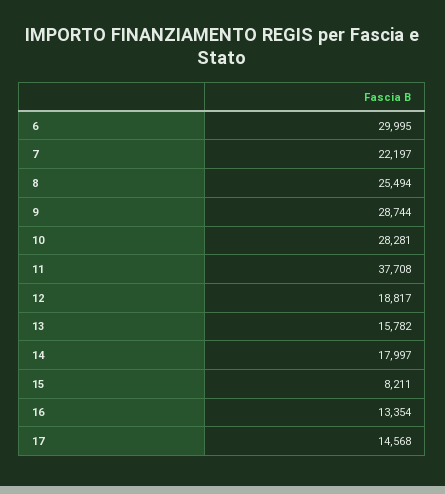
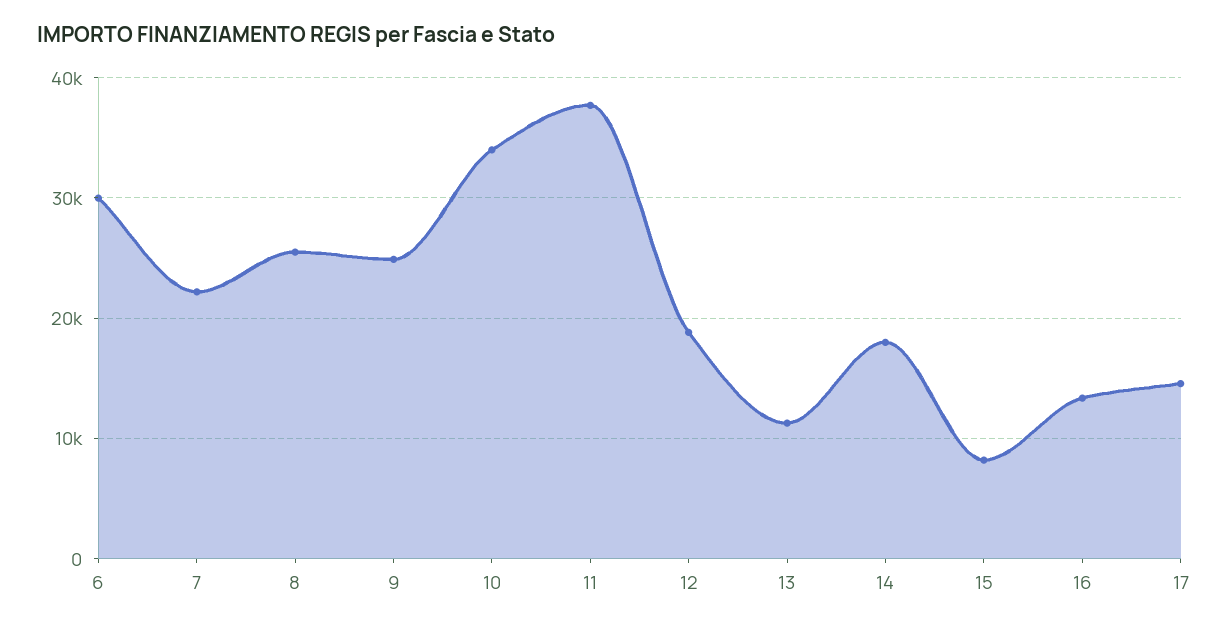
9: 28744 -> 25000
10: 28281 -> 34000
13: 15782 -> 11000

